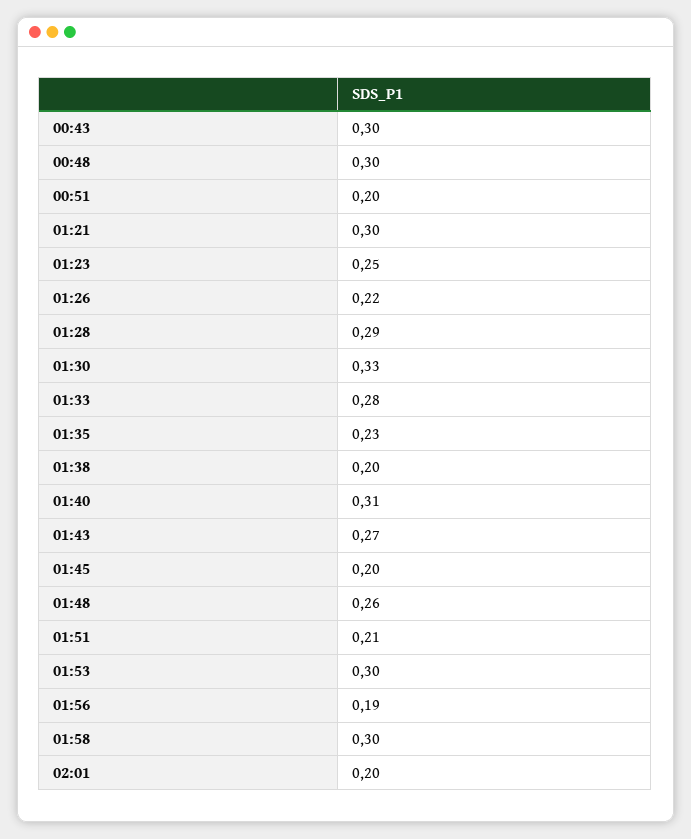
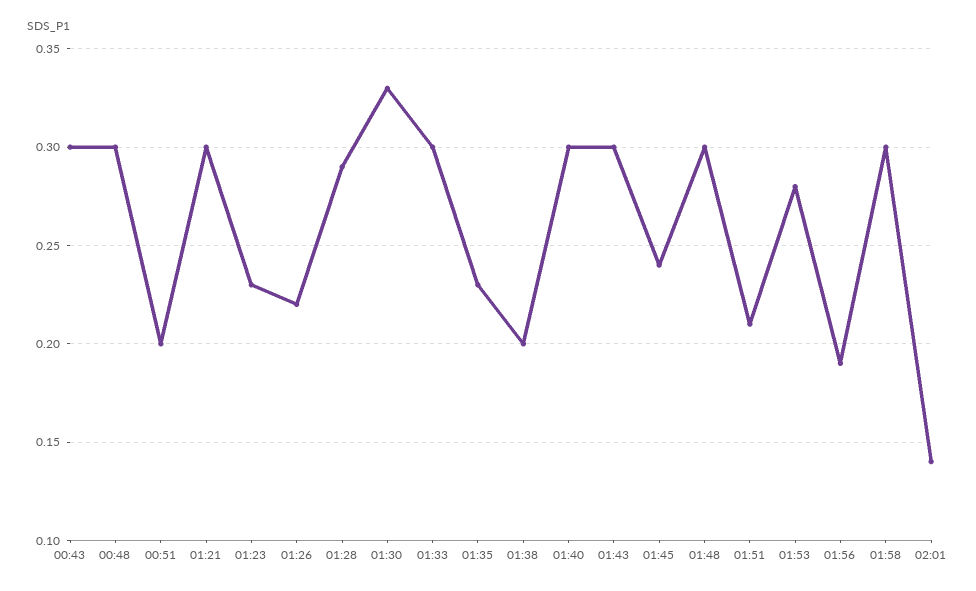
01:23: 0.25 -> 0.23
01:33: 0.28 -> 0.3
01:40: 0.31 -> 0.3
01:43: 0.27 -> 0.3
01:45: 0.2 -> 0.24
01:48: 0.26 -> 0.3
01:53: 0.3 -> 0.28
02:01: 0.2 -> 0.14

